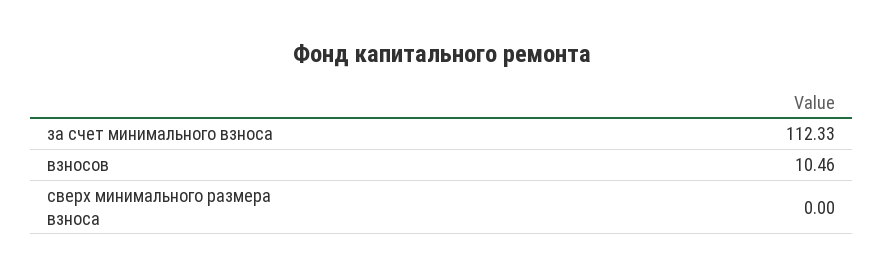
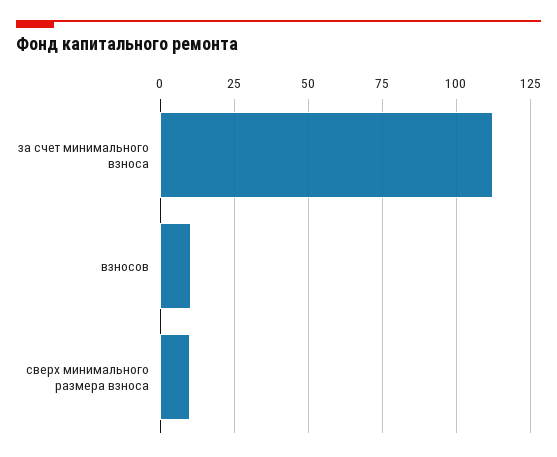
сверх минимального размера взноса: 0 -> 10

